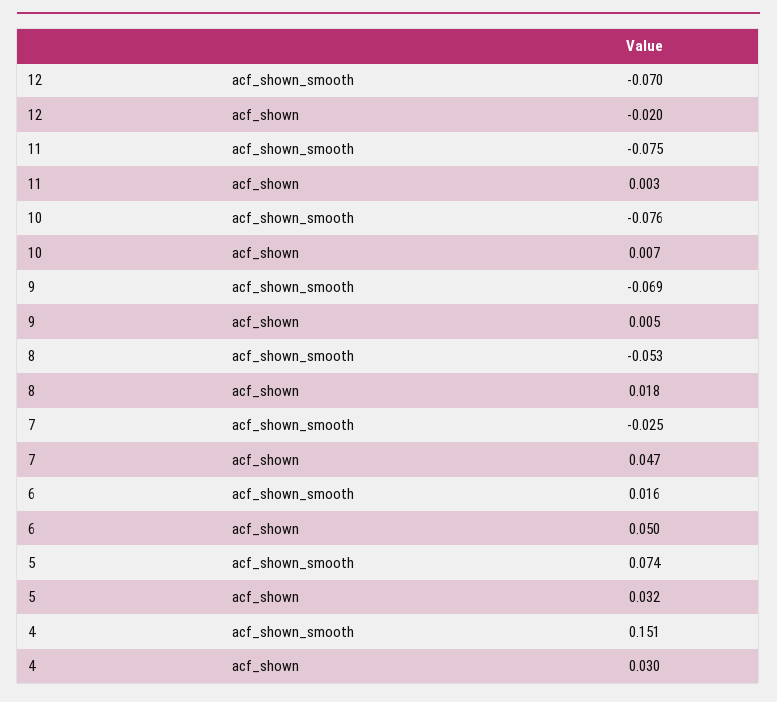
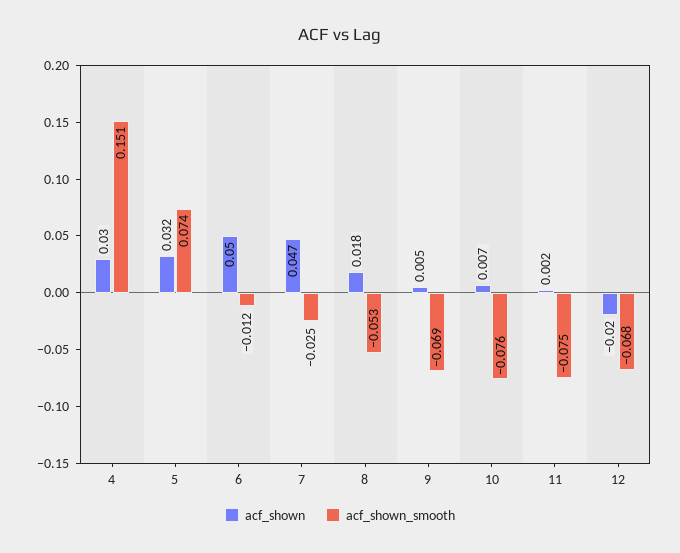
acf_shown_smooth, 12: -0.07 -> -0.068
acf_shown, 11: 0.003 -> 0.002
acf_shown_smooth, 6: 0.016 -> -0.012

